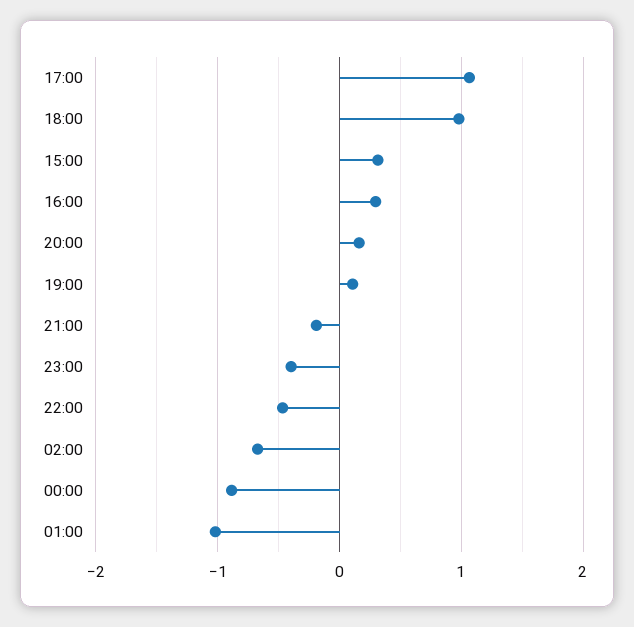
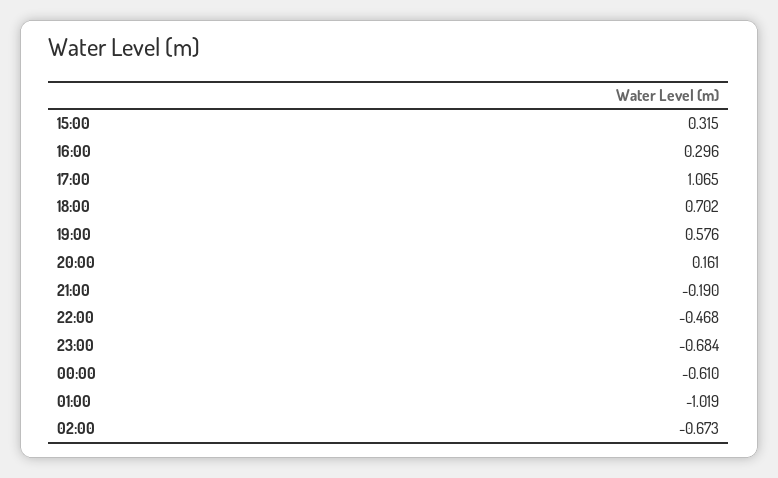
18:00: 1 -> 0.702
19:00: 0.1 -> 0.576
23:00: -0.4 -> -0.684
00:00: -0.9 -> -0.61

